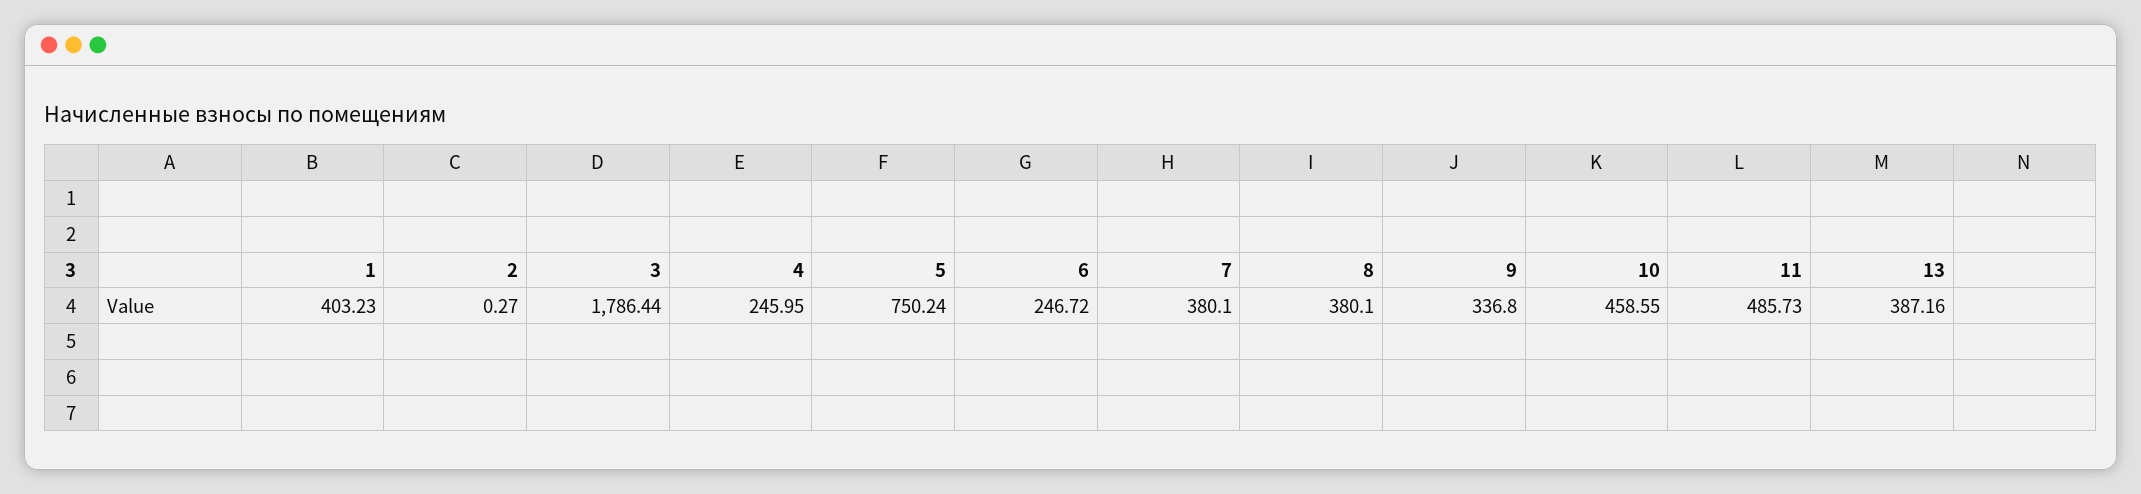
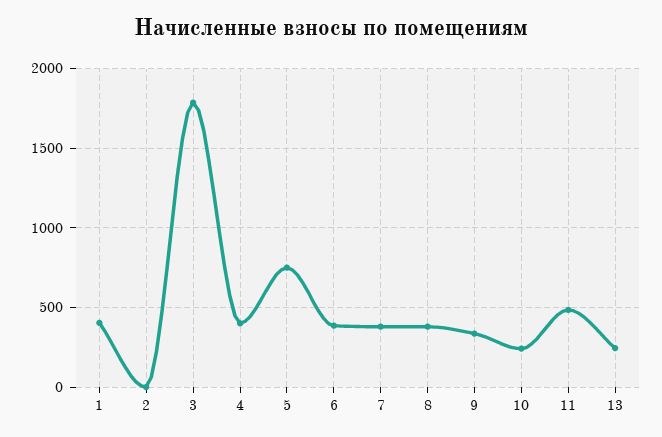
4: 245.95 -> 400
6: 246.72 -> 400
10: 458.55 -> 250
13: 387.16 -> 250

